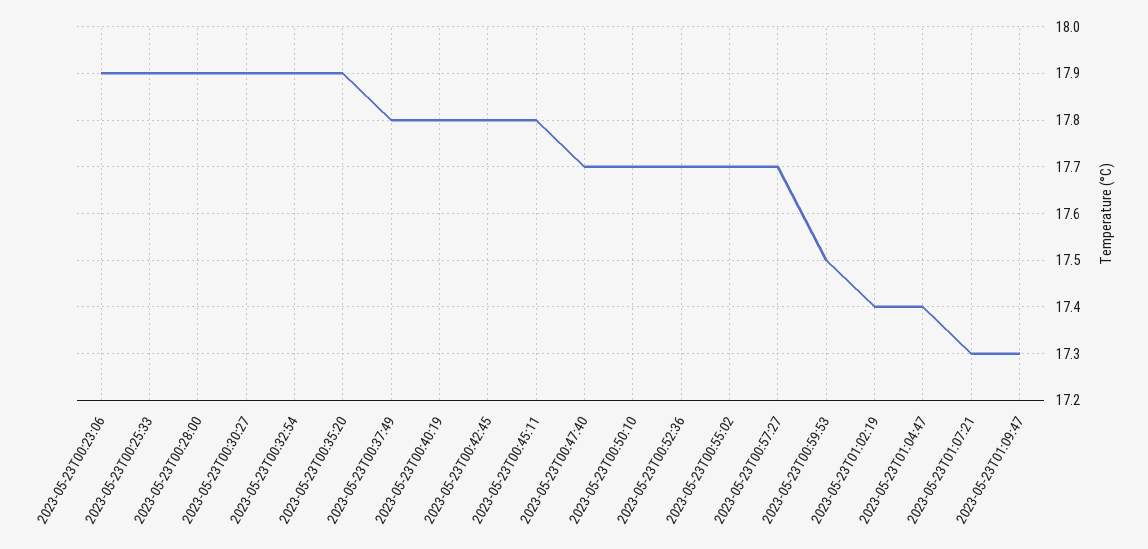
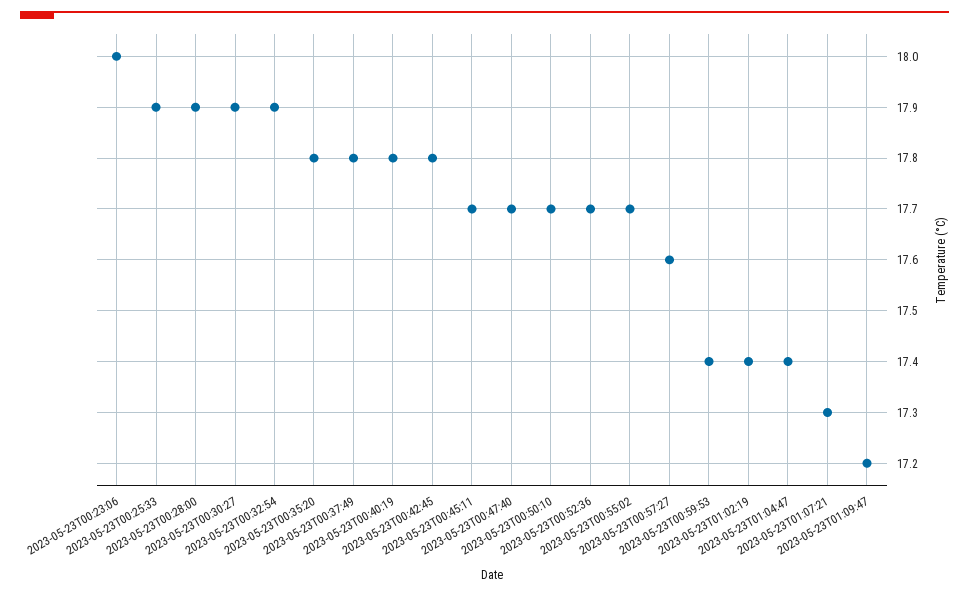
2023-05-23T00:23:06: 17.9 -> 18
2023-05-23T00:35:20: 17.9 -> 17.8
2023-05-23T00:45:11: 17.8 -> 17.7
2023-05-23T00:57:27: 17.7 -> 17.6
2023-05-23T00:59:53: 17.5 -> 17.4
2023-05-23T01:09:47: 17.3 -> 17.2

